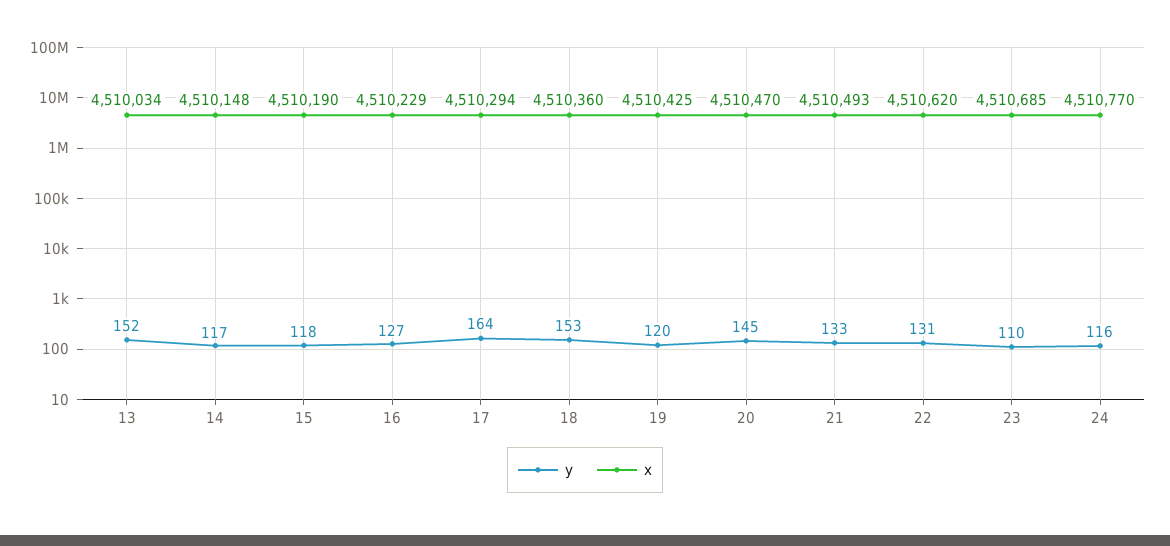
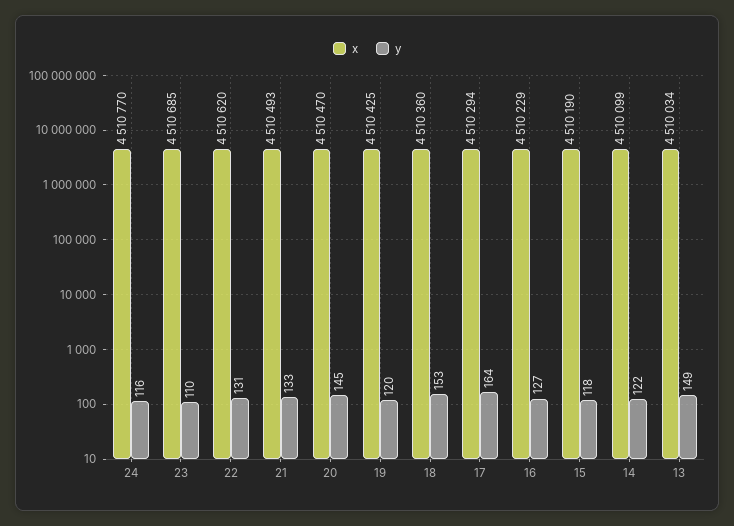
y, 13: 152 -> 149
y, 14: 117 -> 122
x, 14: 4510148 -> 4510099

